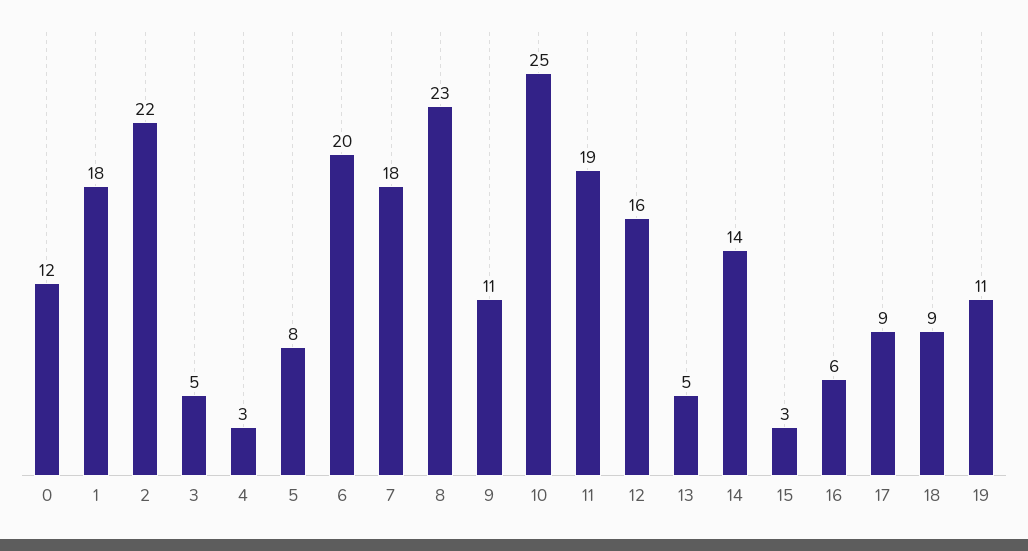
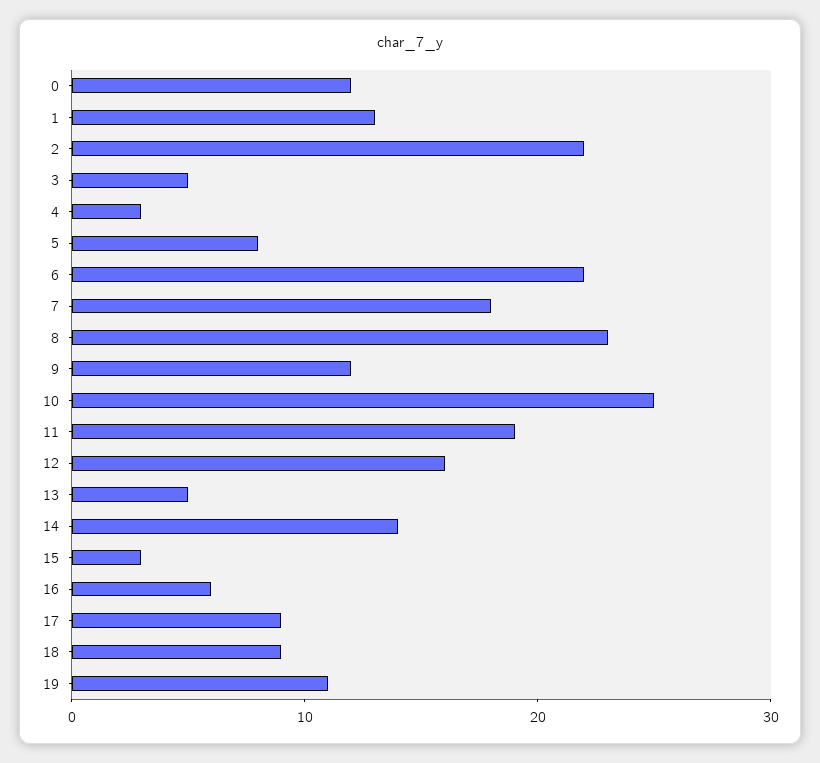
1: 18 -> 13
6: 20 -> 22
9: 11 -> 12

